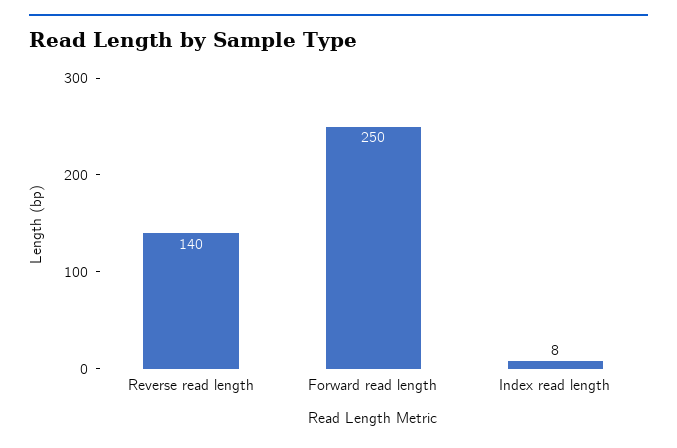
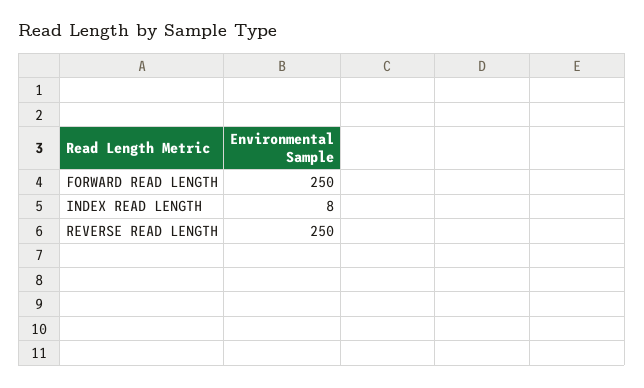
Reverse read length: 140 -> 250

